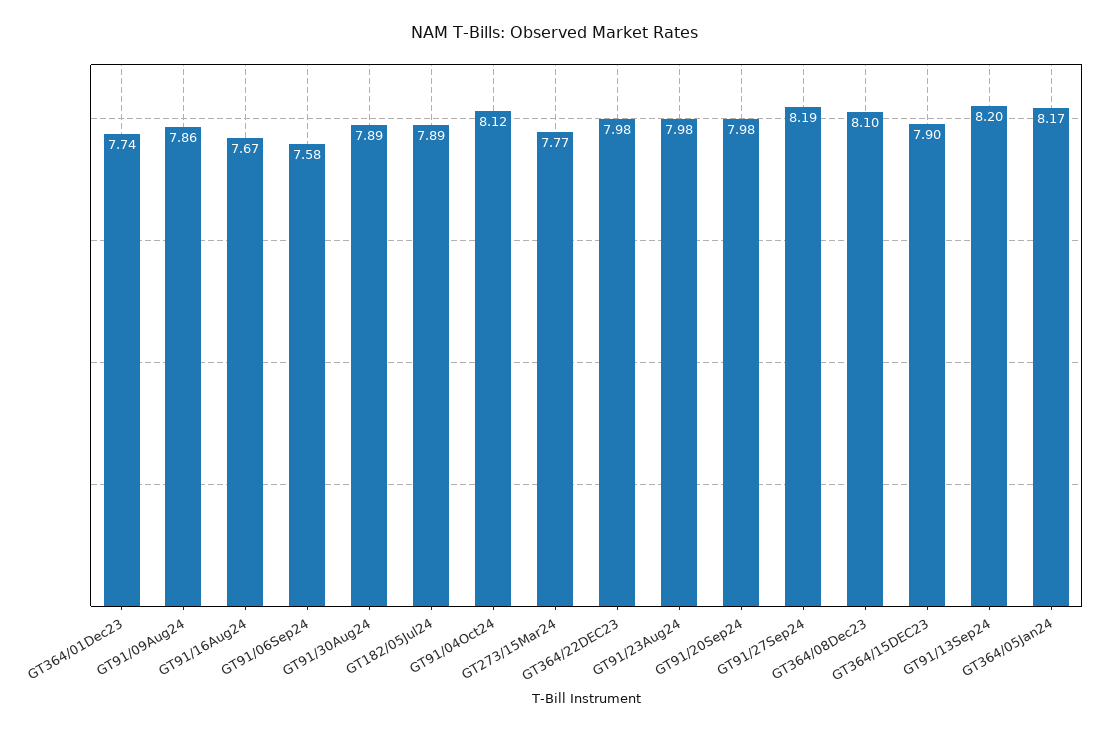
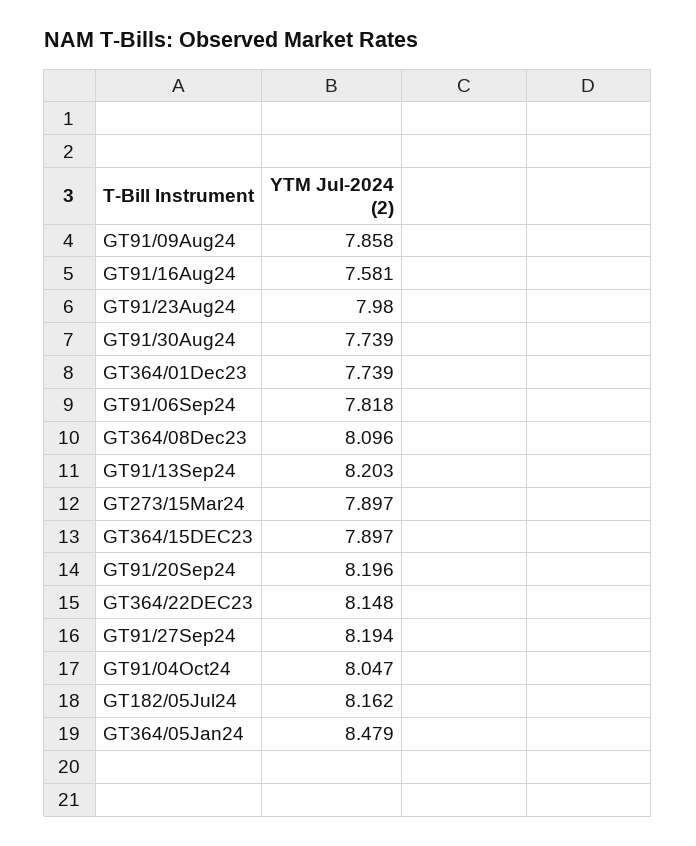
GT91/16Aug24: 7.67 -> 7.581
GT91/06Sep24: 7.58 -> 7.818
GT91/30Aug24: 7.89 -> 7.739
GT182/05Jul24: 7.89 -> 8.162
GT91/04Oct24: 8.12 -> 8.047
GT273/15Mar24: 7.77 -> 7.897
GT364/22DEC23: 7.98 -> 8.148
GT91/20Sep24: 7.98 -> 8.196
GT364/05Jan24: 8.17 -> 8.479

